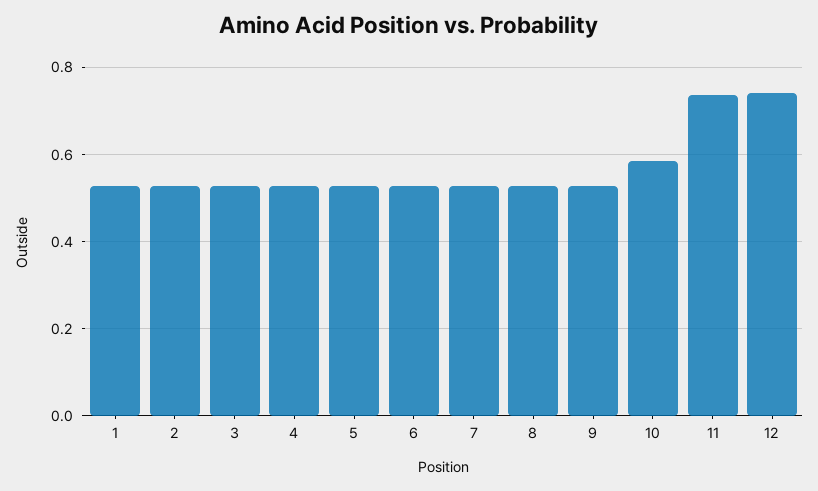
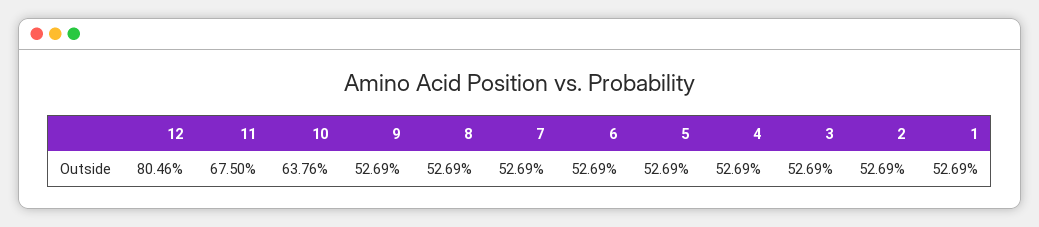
10: 0.58 -> 0.6376
11: 0.74 -> 0.675
12: 0.74 -> 0.8046

